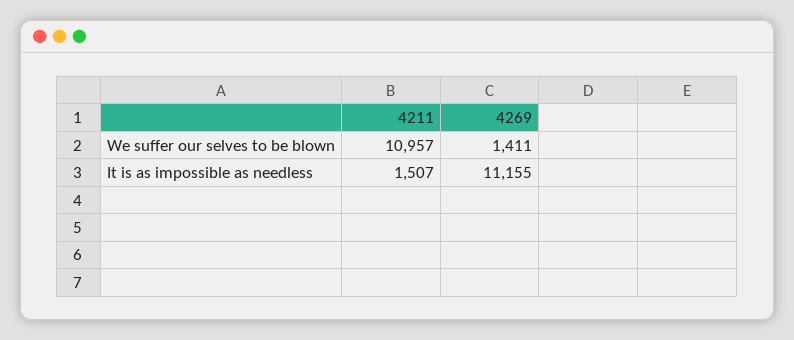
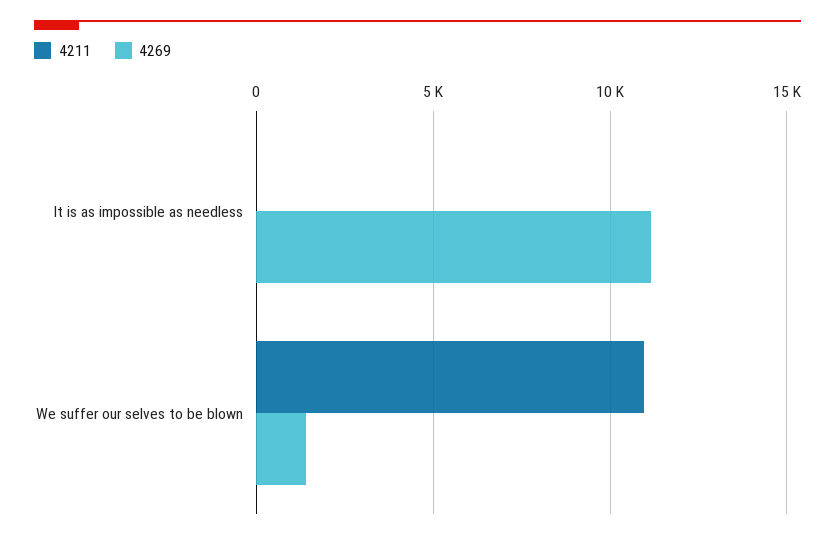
4211, It is as impossible as needless: 1507 -> 0

